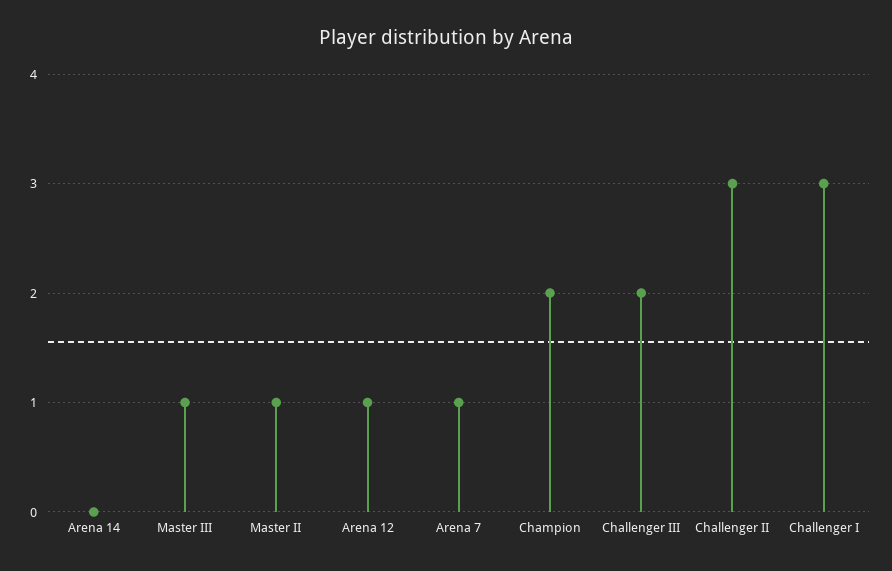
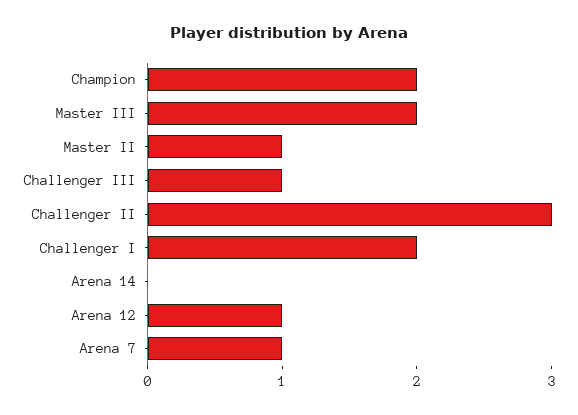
Master III: 1 -> 2
Challenger III: 2 -> 1
Challenger I: 3 -> 2

